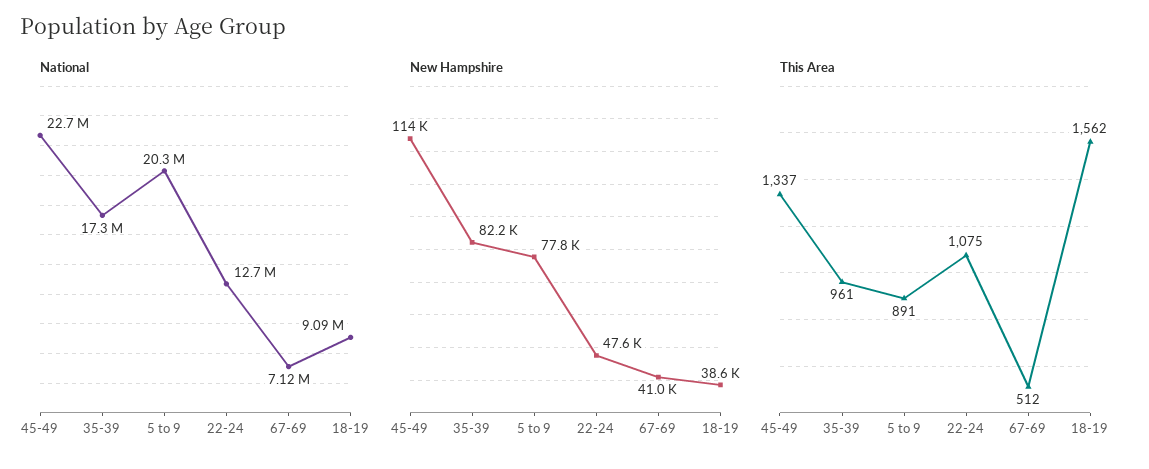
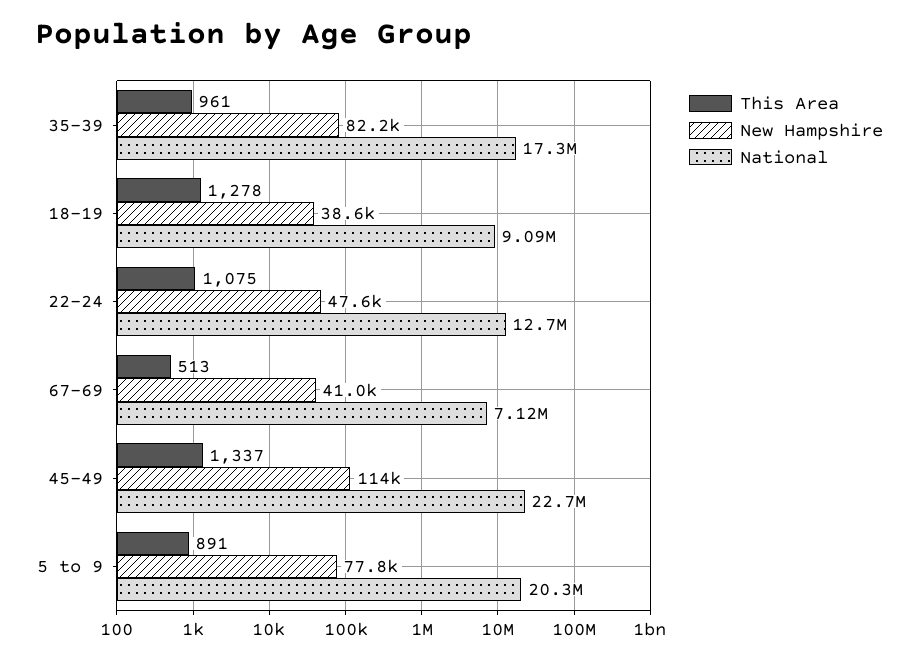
This Area, 67-69: 512 -> 513
This Area, 18-19: 1562 -> 1278

